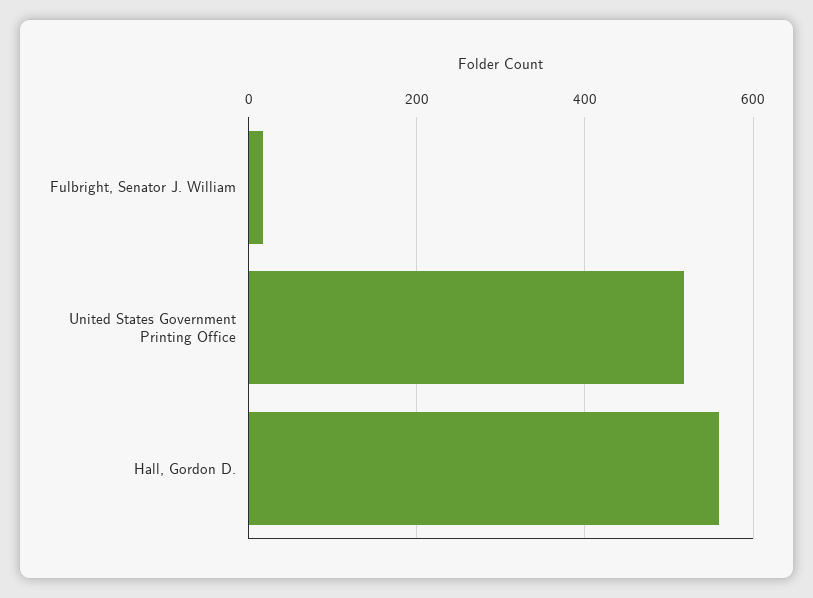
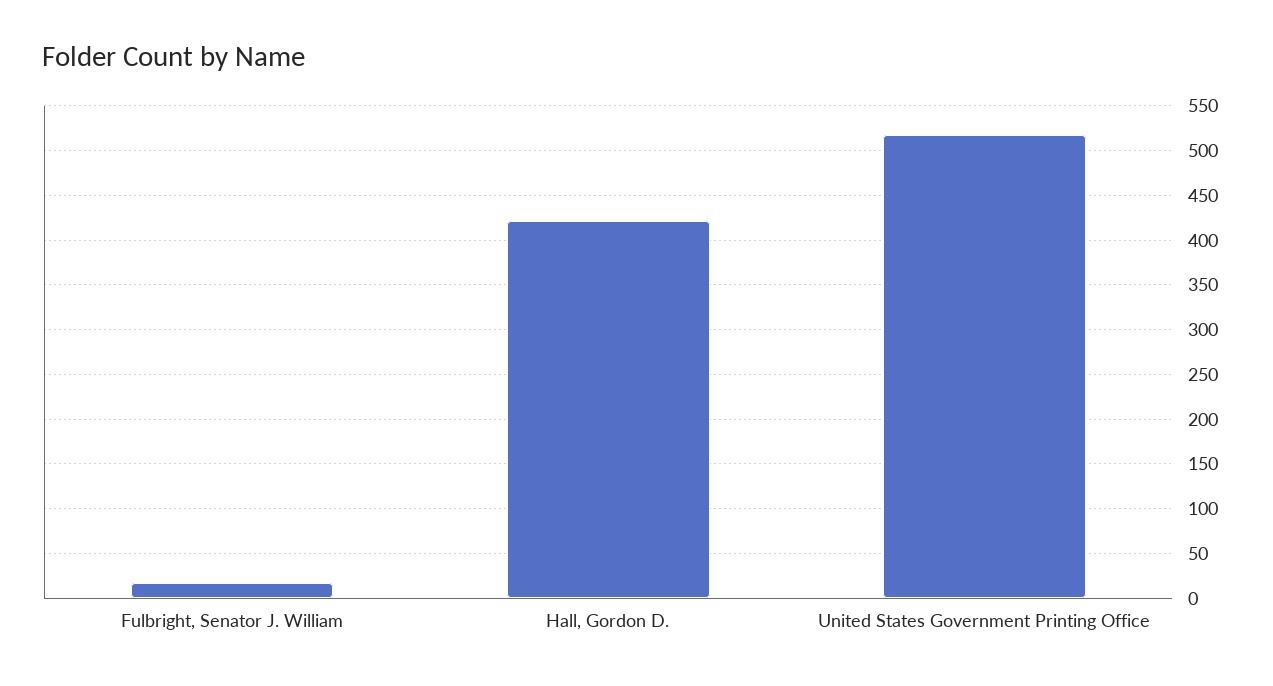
Hall, Gordon D.: 560 -> 420

